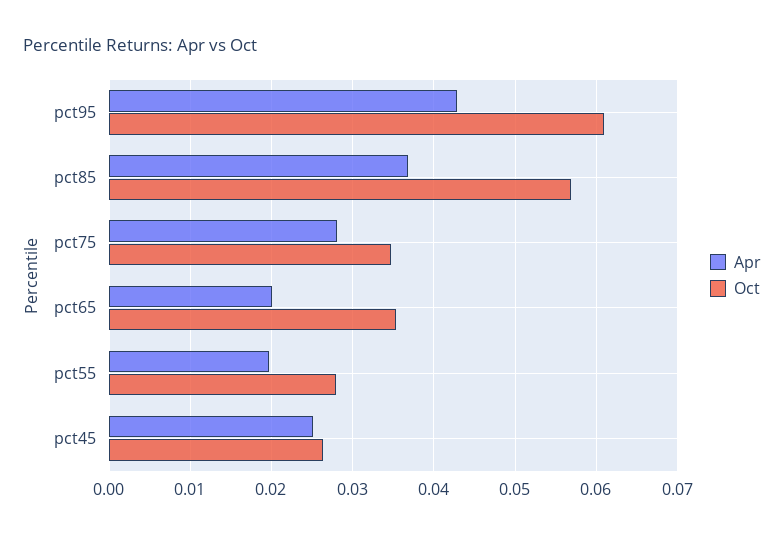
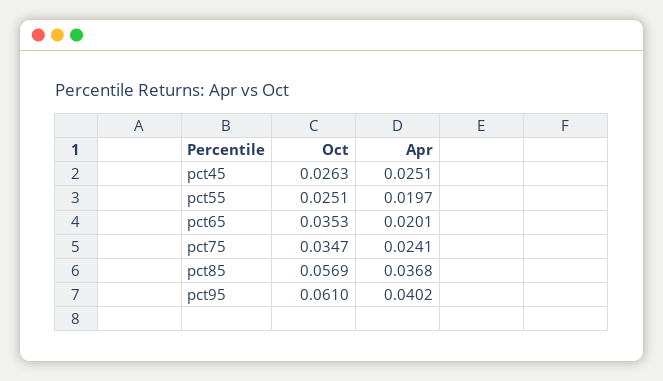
Apr, pct95: 0.043 -> 0.0402
Apr, pct75: 0.028 -> 0.0241
Oct, pct55: 0.028 -> 0.0251

